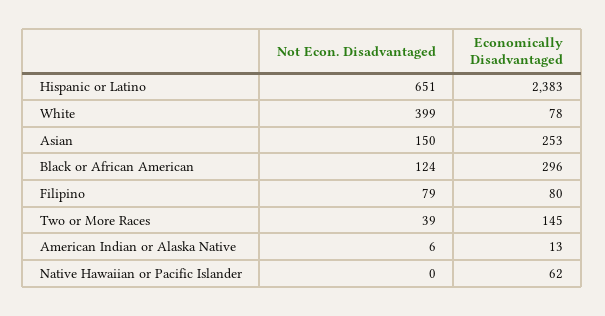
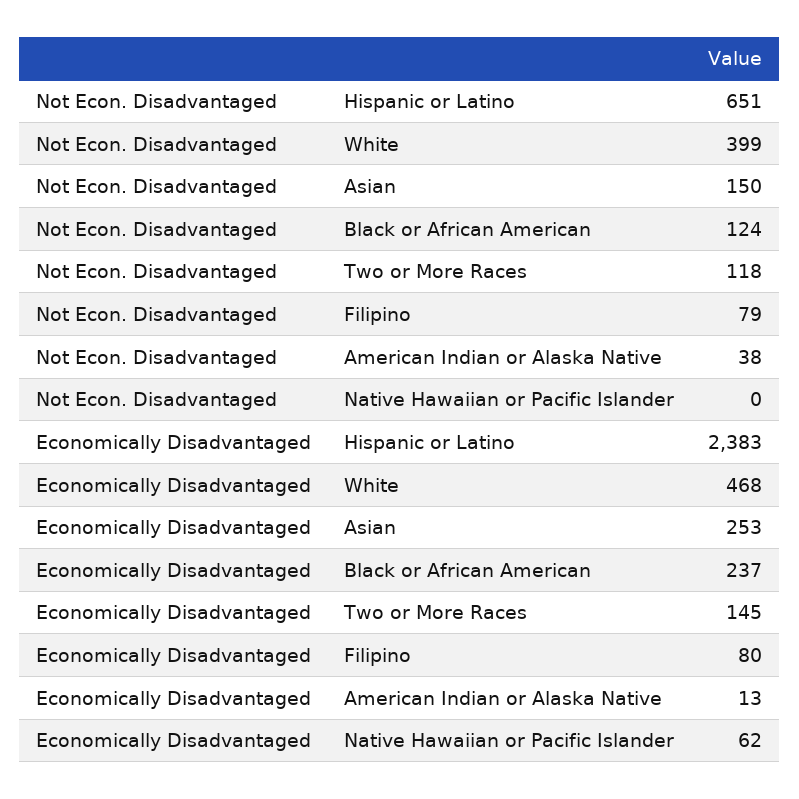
Economically Disadvantaged, White: 78 -> 468
Economically Disadvantaged, Black or African American: 296 -> 237
Not Econ. Disadvantaged, Two or More Races: 39 -> 118
Not Econ. Disadvantaged, American Indian or Alaska Native: 6 -> 38

